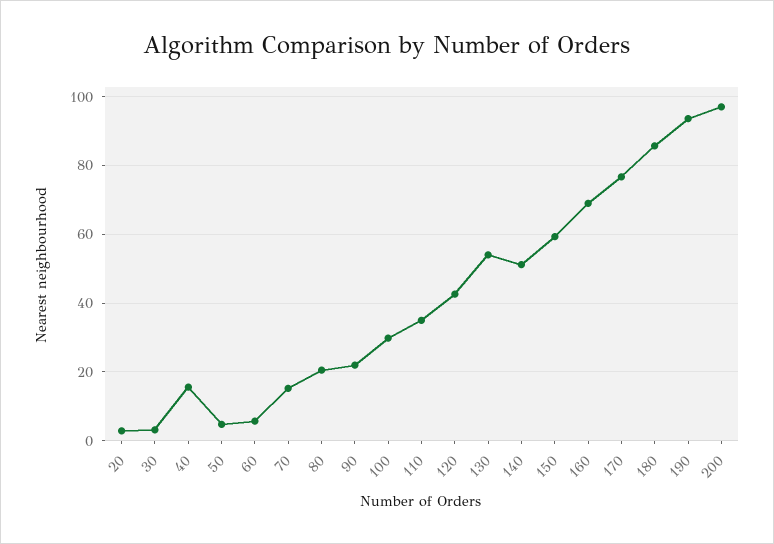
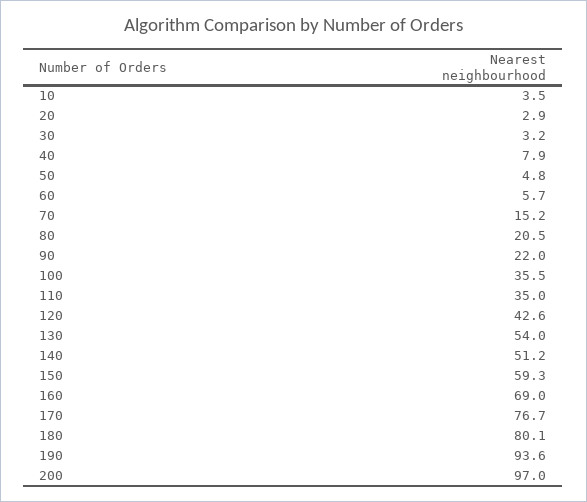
40: 16 -> 7.9
100: 30 -> 35.5
180: 86 -> 80.1
10: none -> 3.5

